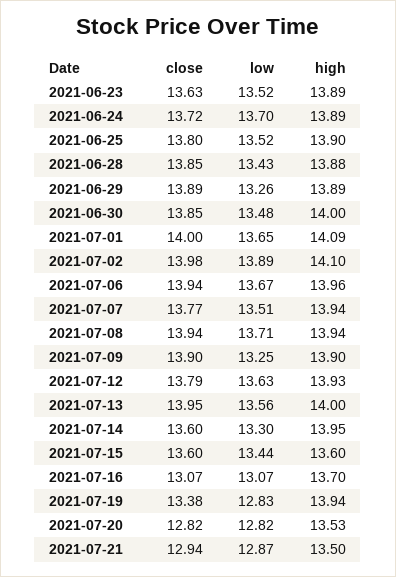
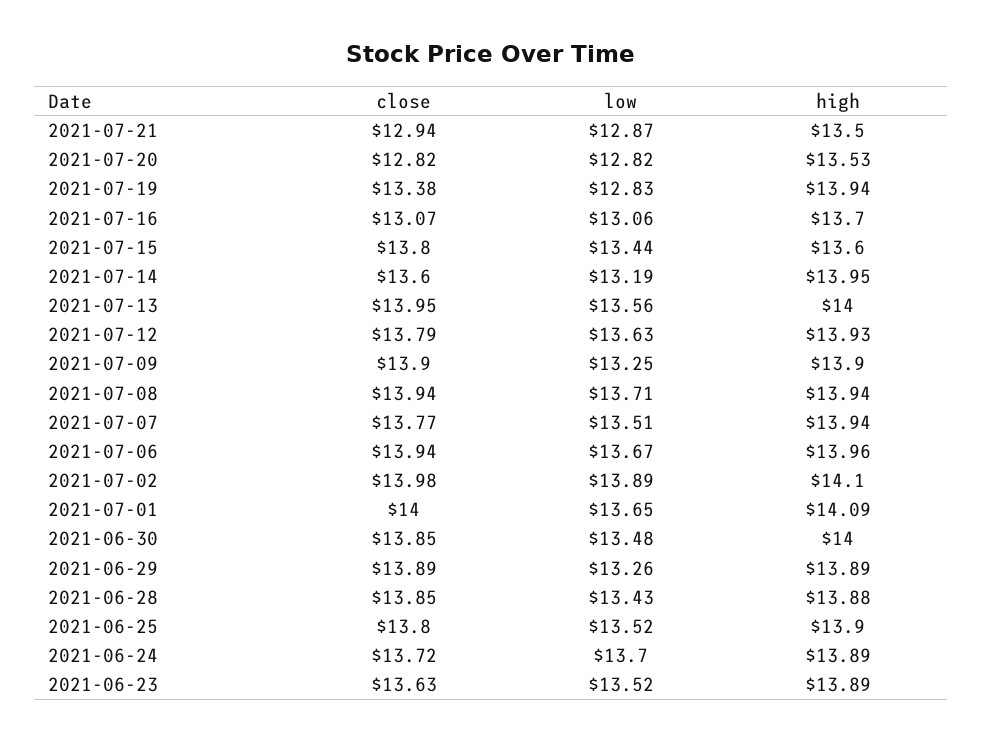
low, 2021-07-14: 13.3 -> 13.19
close, 2021-07-15: 13.6 -> 13.8
low, 2021-07-16: 13.07 -> 13.06

